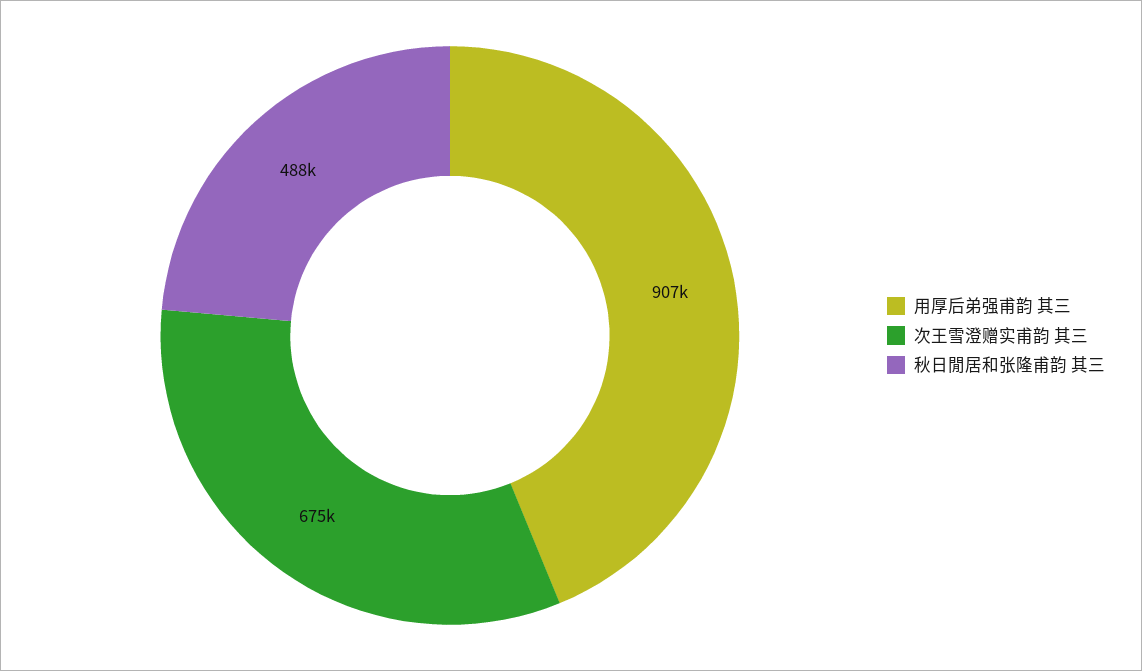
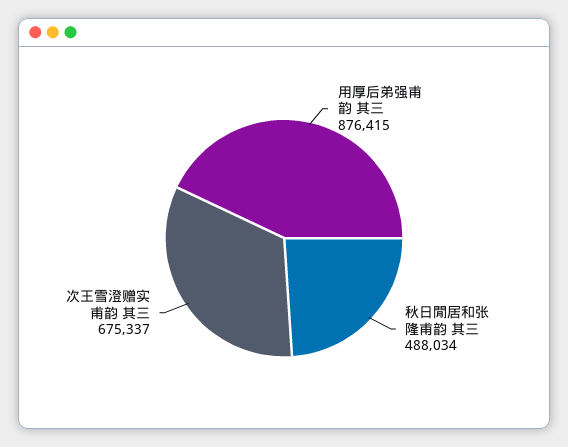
用厚后弟强甫韵 其三: 907000 -> 876415

